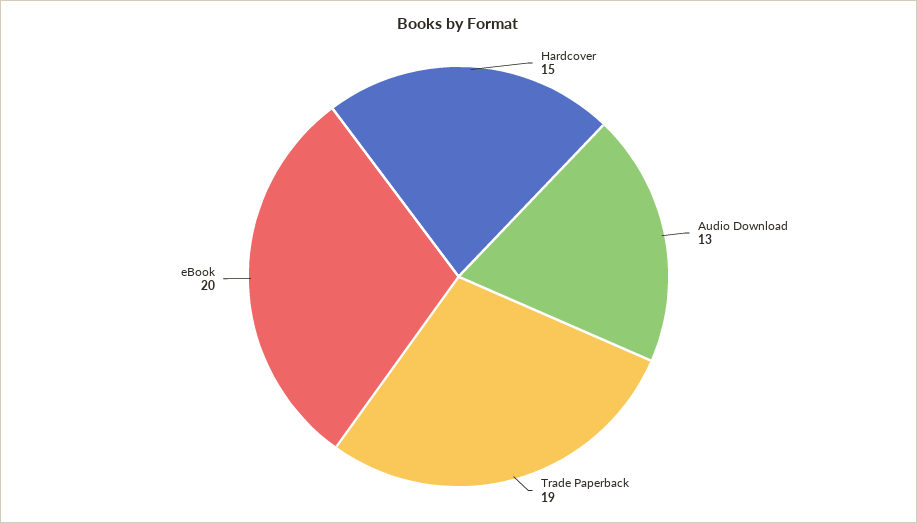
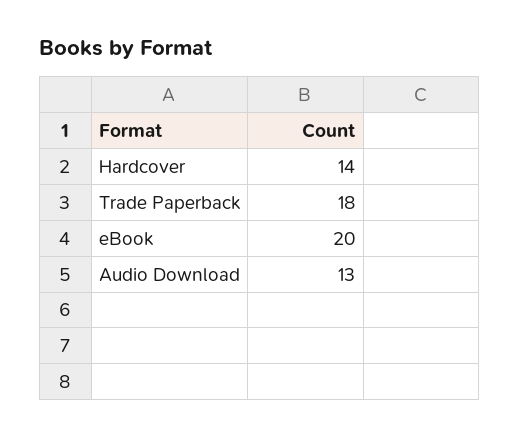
Hardcover: 15 -> 14
Trade Paperback: 19 -> 18

